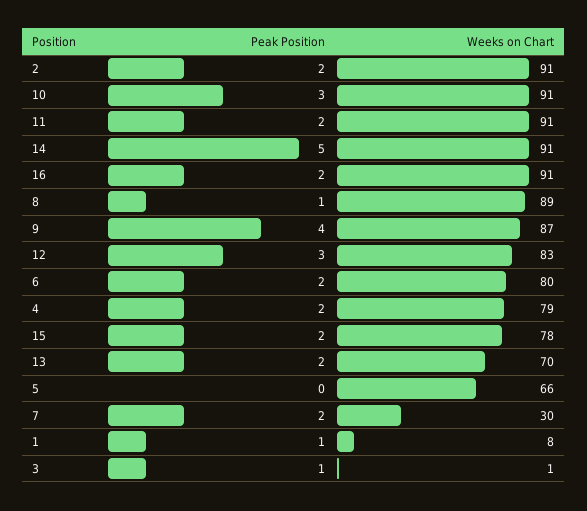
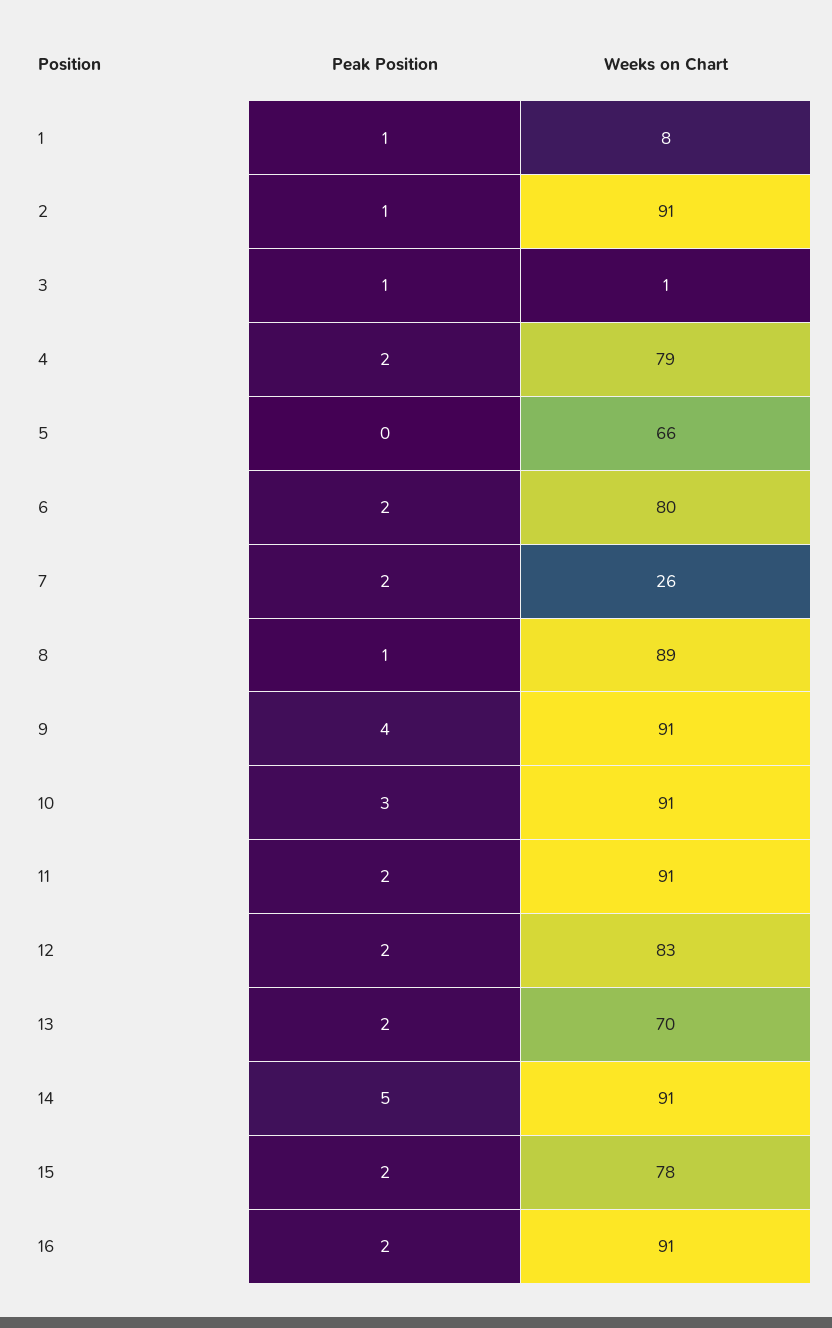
Peak Position, 2: 2 -> 1
Weeks on Chart, 9: 87 -> 91
Peak Position, 12: 3 -> 2
Weeks on Chart, 7: 30 -> 26

